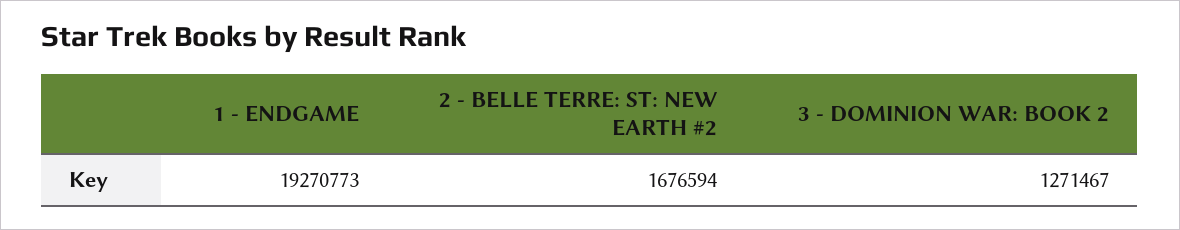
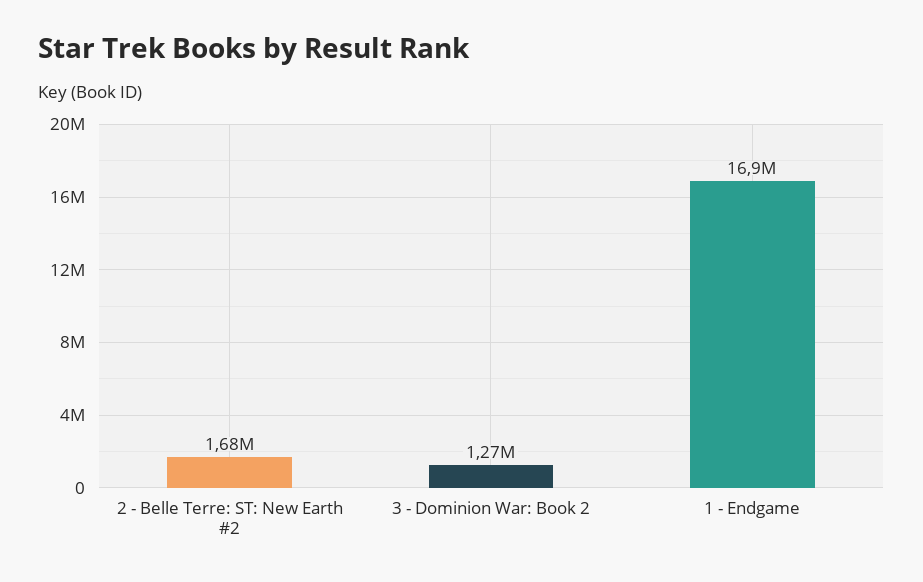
1 - ENDGAME: 19270773 -> 16900000

